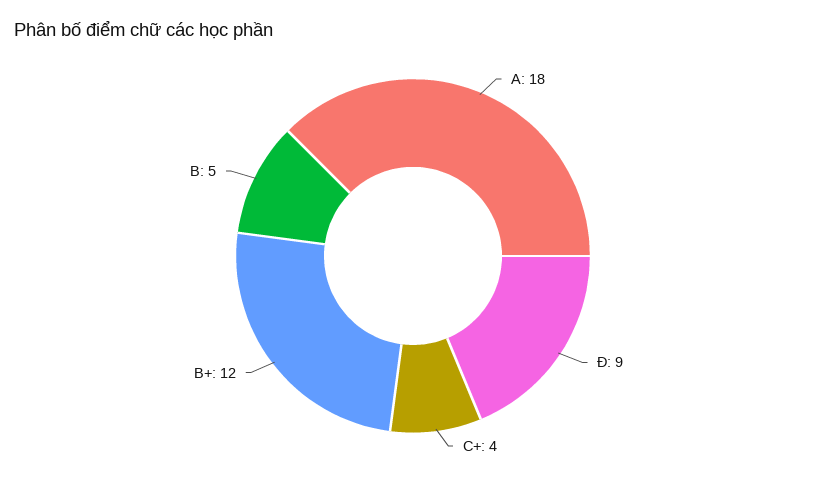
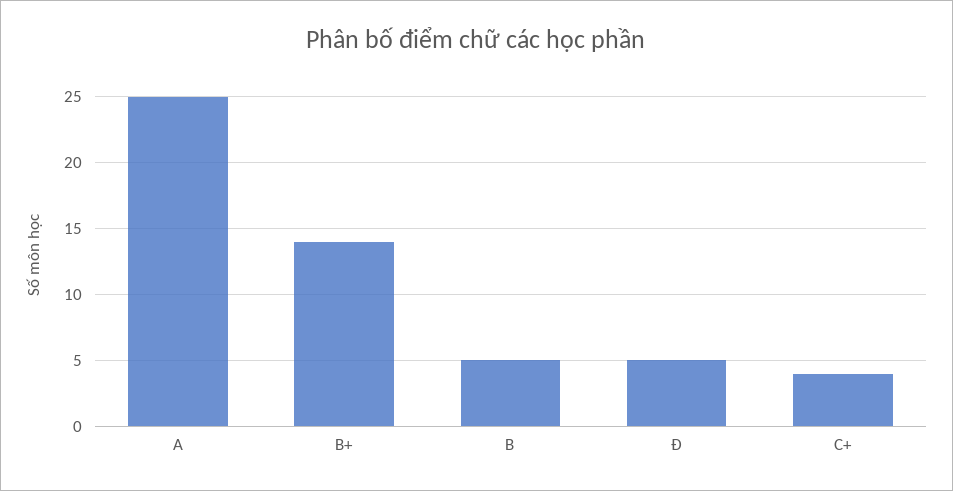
A: 18 -> 25
Ð: 9 -> 5
B+: 12 -> 14

